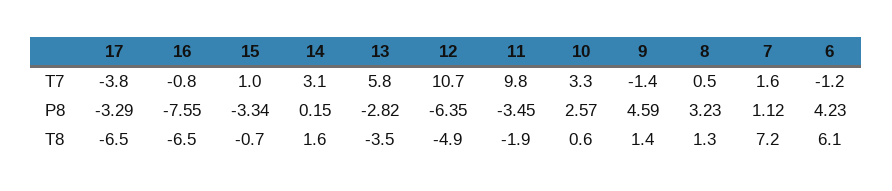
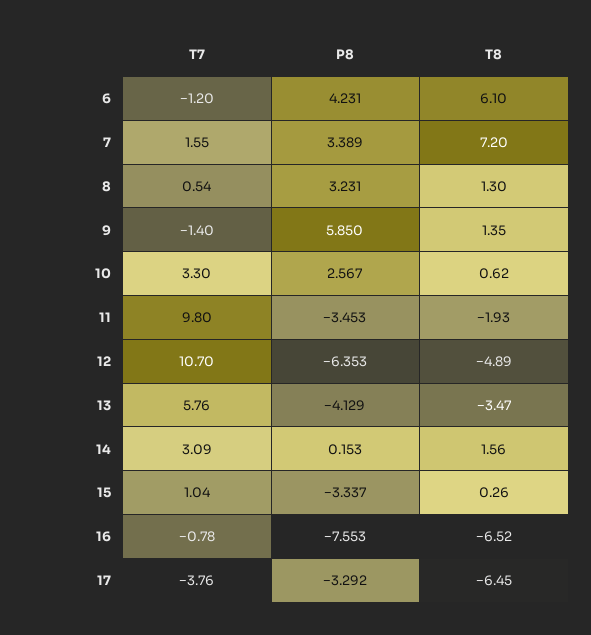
13, P8: -2.82 -> -4.129
9, P8: 4.59 -> 5.85
7, P8: 1.12 -> 3.389
15, T8: -0.7 -> 0.26

